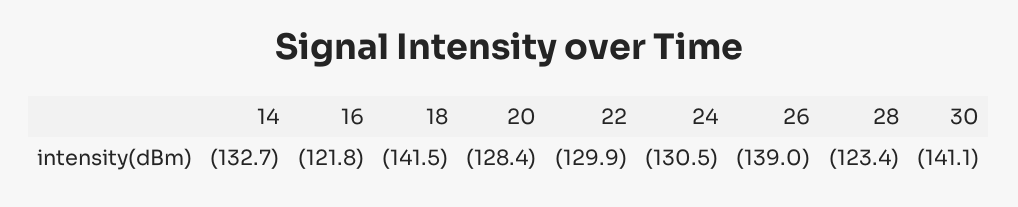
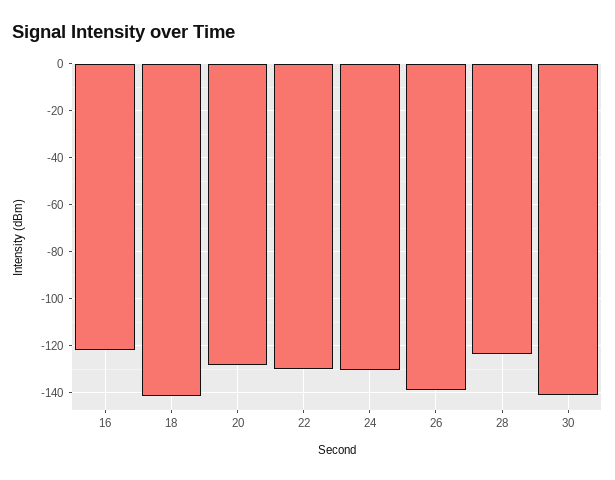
14: -132.7 -> none

